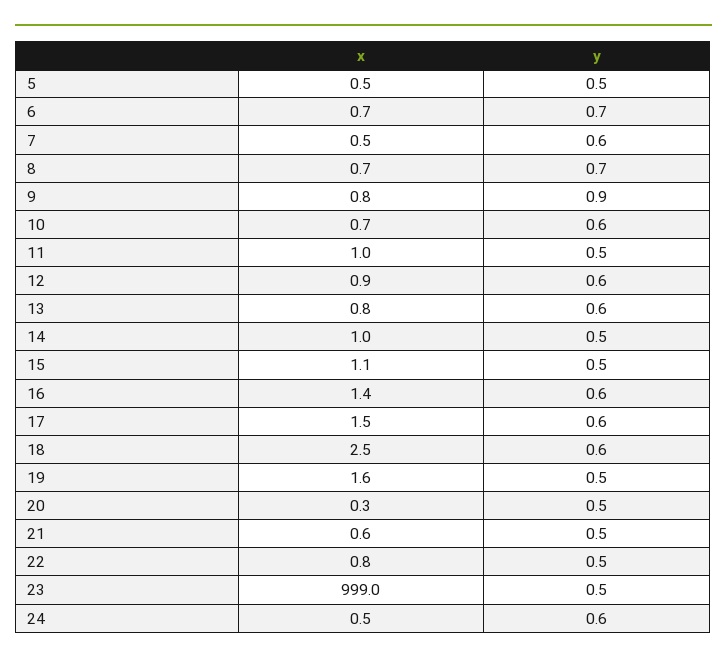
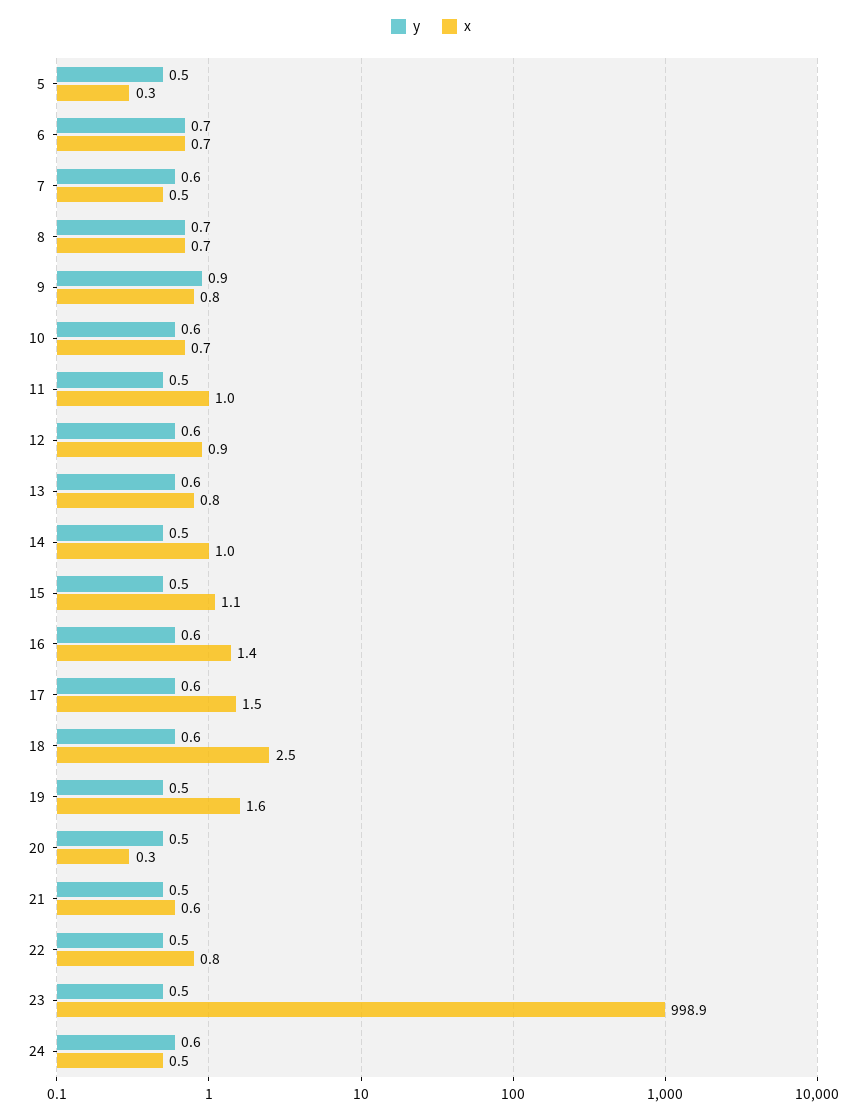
x, 5: 0.5 -> 0.3
x, 23: 999 -> 998.9

